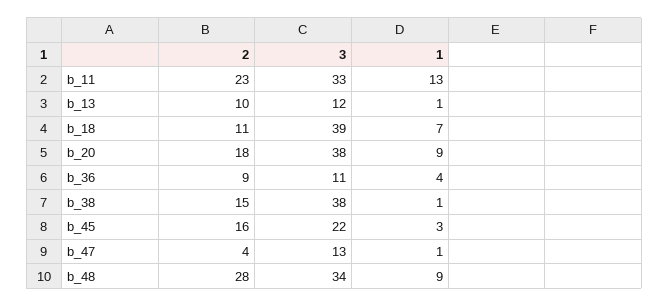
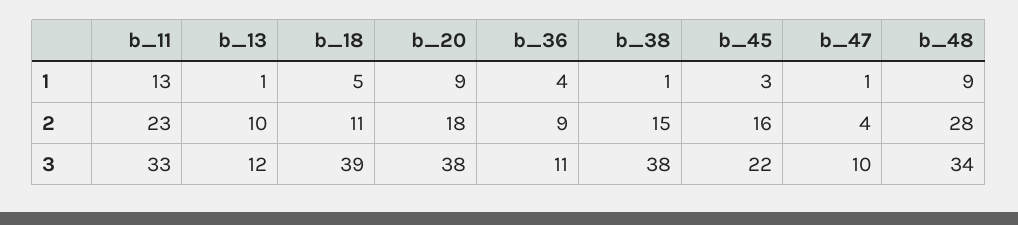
1, b_18: 7 -> 5
3, b_47: 13 -> 10

